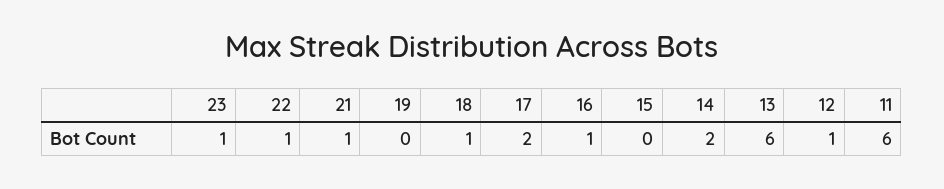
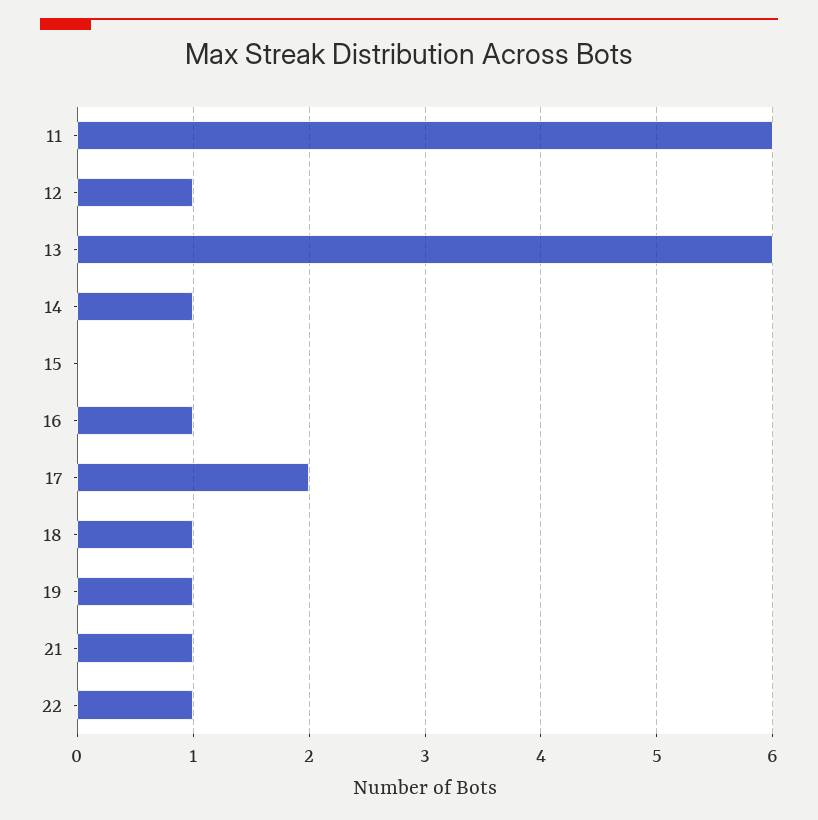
23: 1 -> none
19: 0 -> 1
14: 2 -> 1

